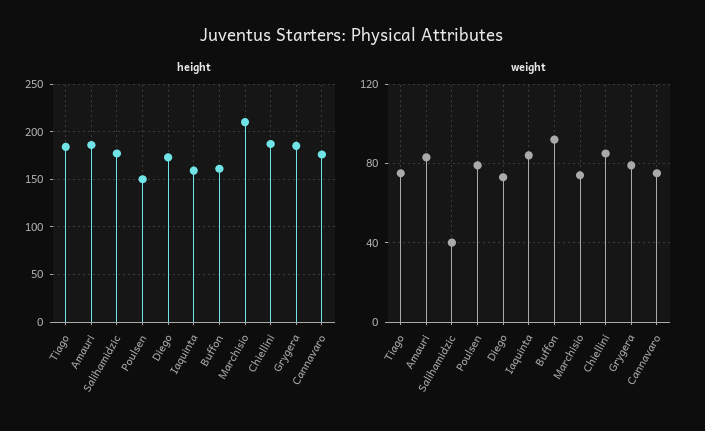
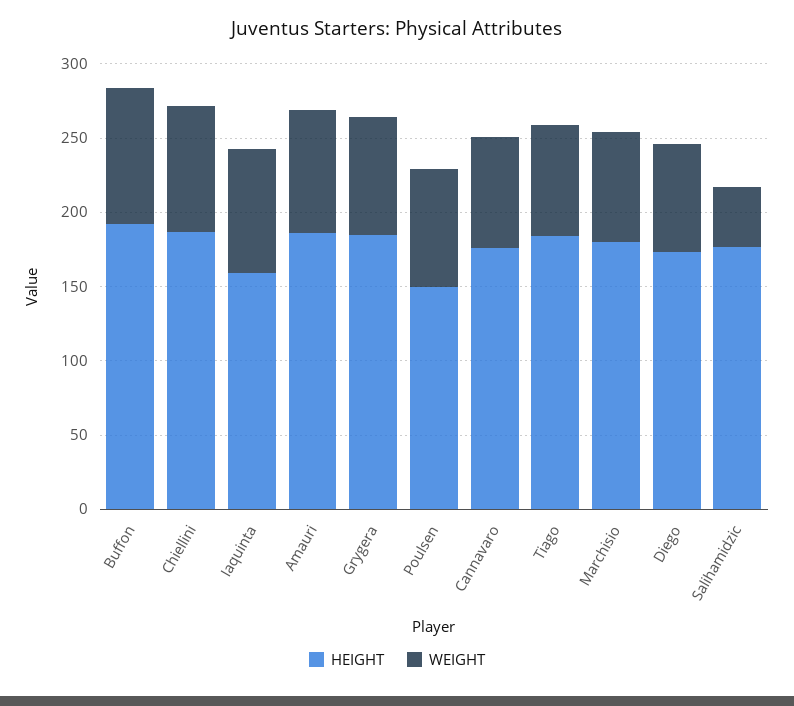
height, Buffon: 160 -> 190
height, Marchisio: 210 -> 180

